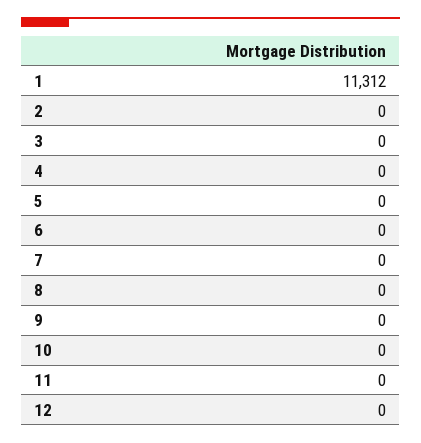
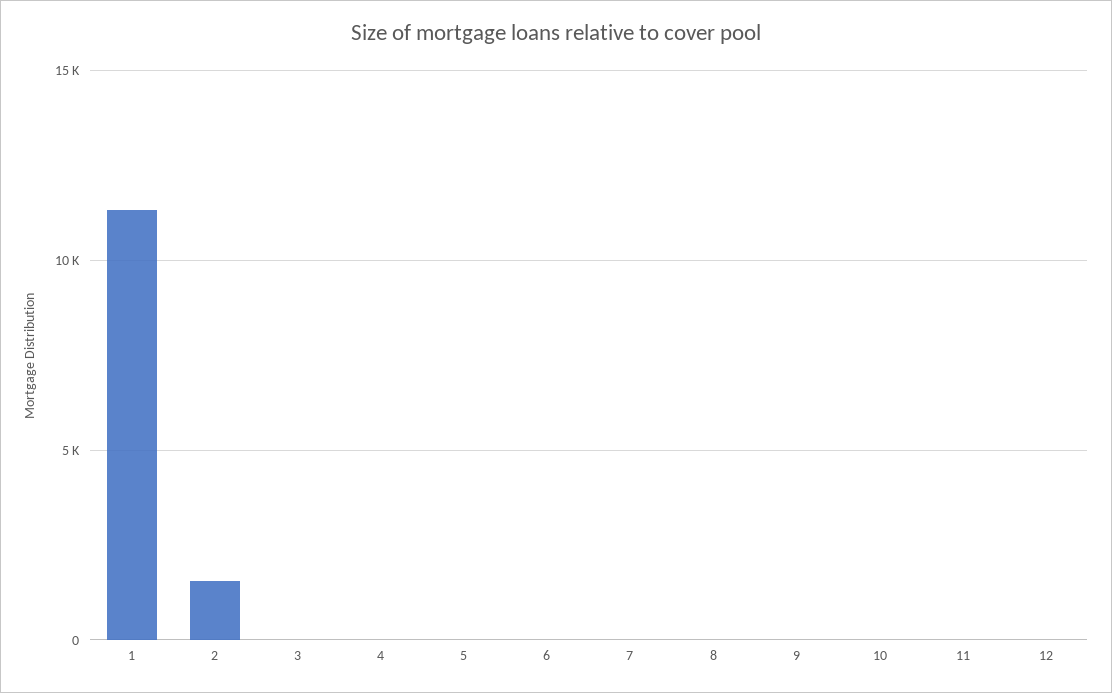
2: 0 -> 1500

